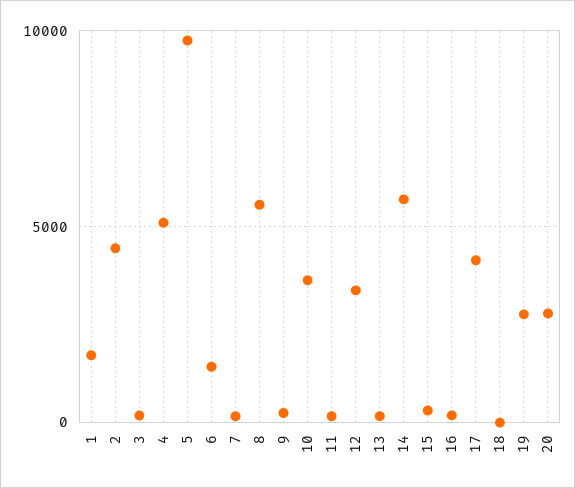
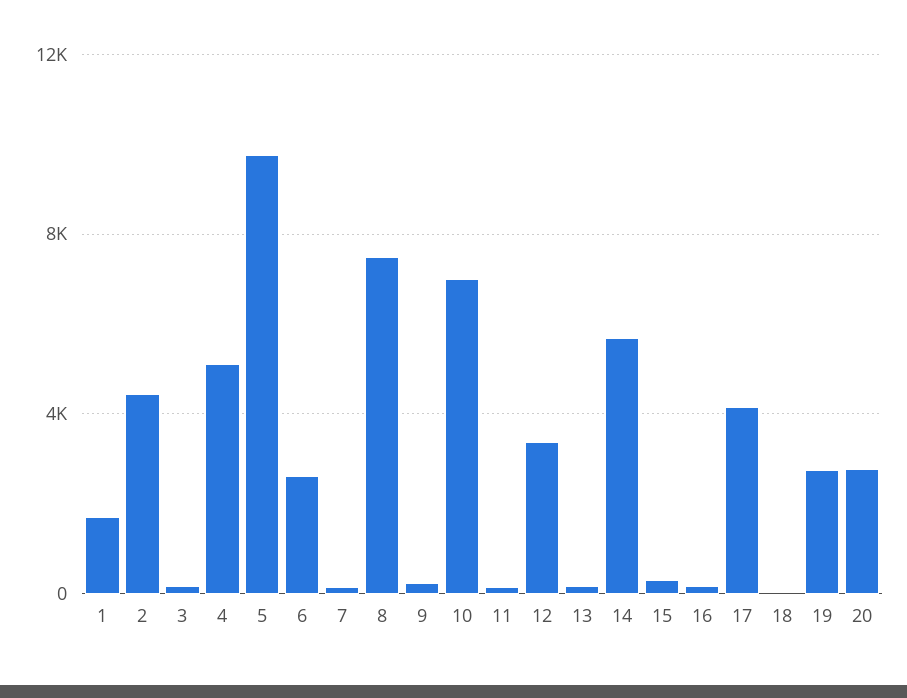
6: 1500 -> 2500
8: 5500 -> 7500
10: 3500 -> 7000

